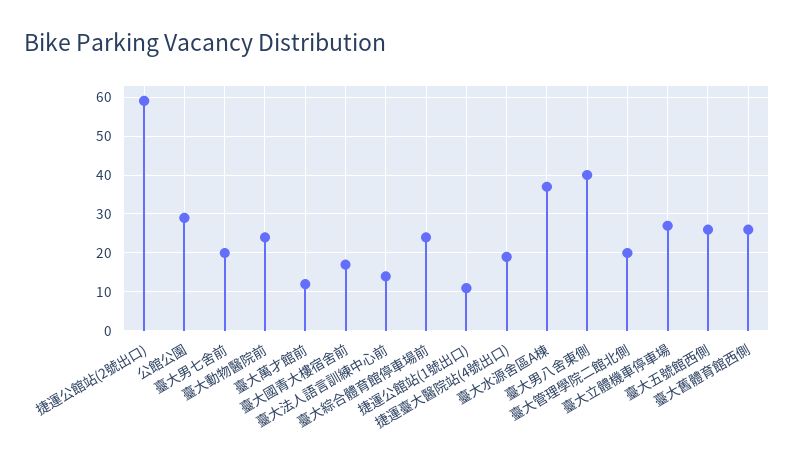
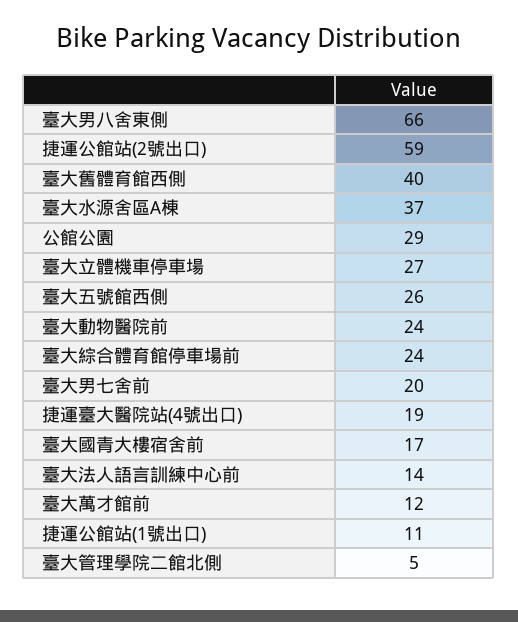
臺大男八舍東側: 40 -> 66
臺大管理學院二館北側: 20 -> 5
臺大舊體育館西側: 25 -> 40

